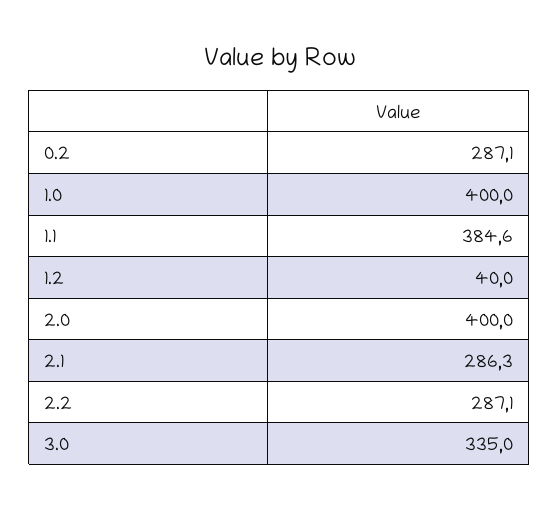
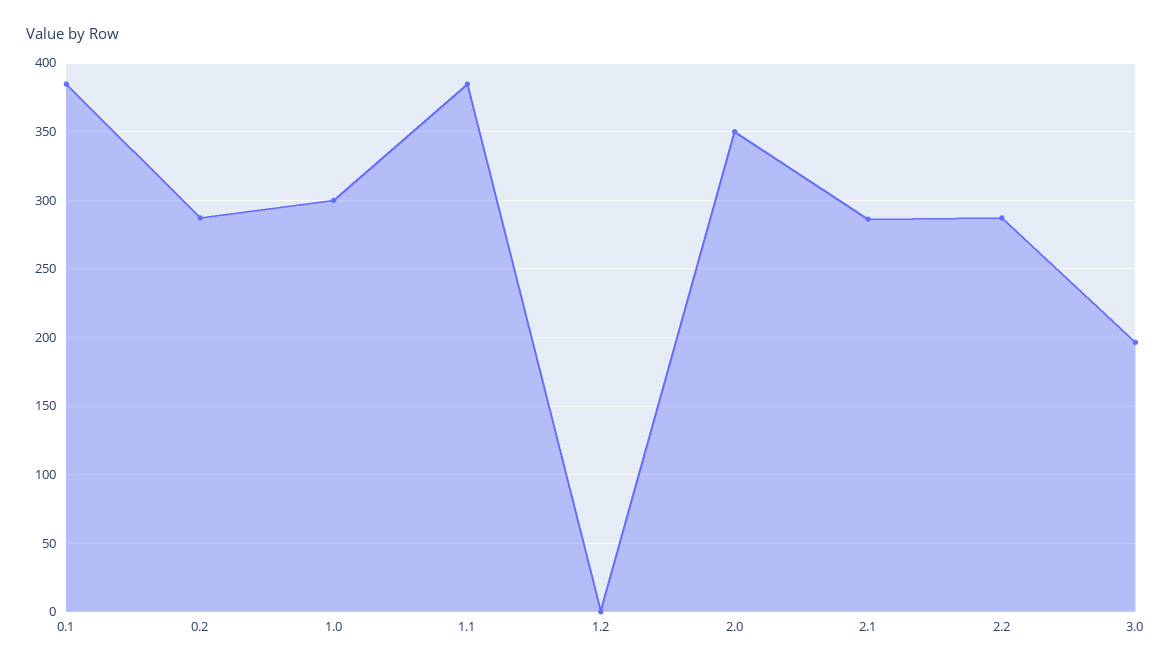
1.0: 400 -> 300
1.2: 40 -> 0
2.0: 400 -> 350
3.0: 335 -> 195
0.1: none -> 385

